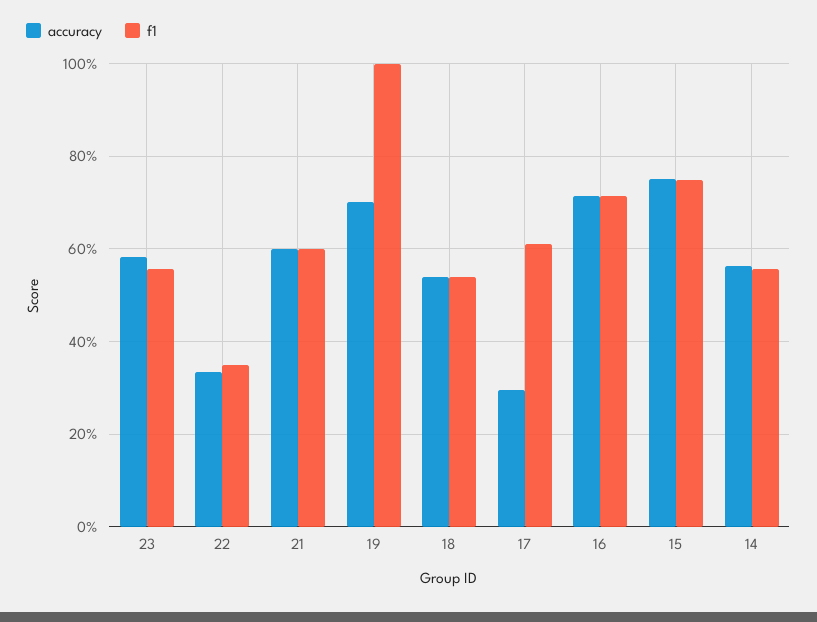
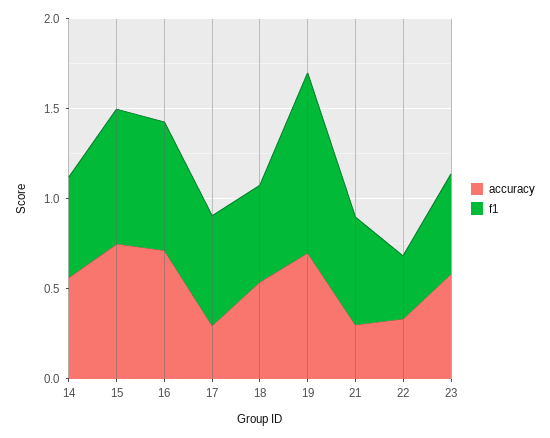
accuracy, 21: 0.6 -> 0.3

